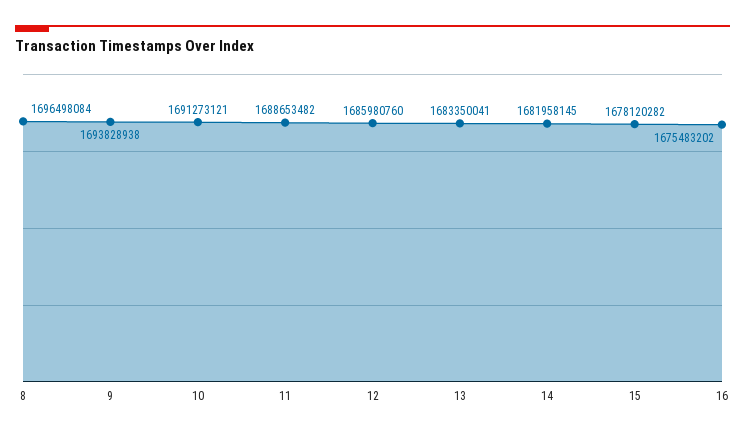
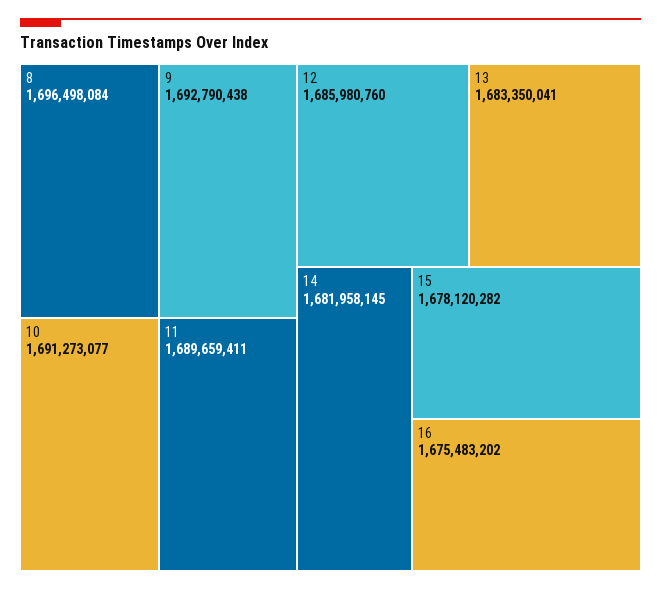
9: 1693828938 -> 1692790438
10: 1691273121 -> 1691273077
11: 1688653482 -> 1689659411

